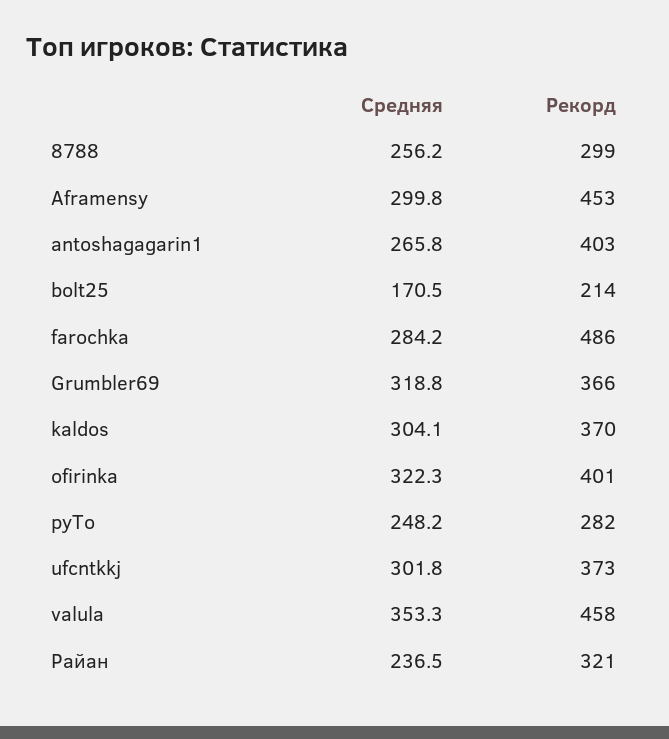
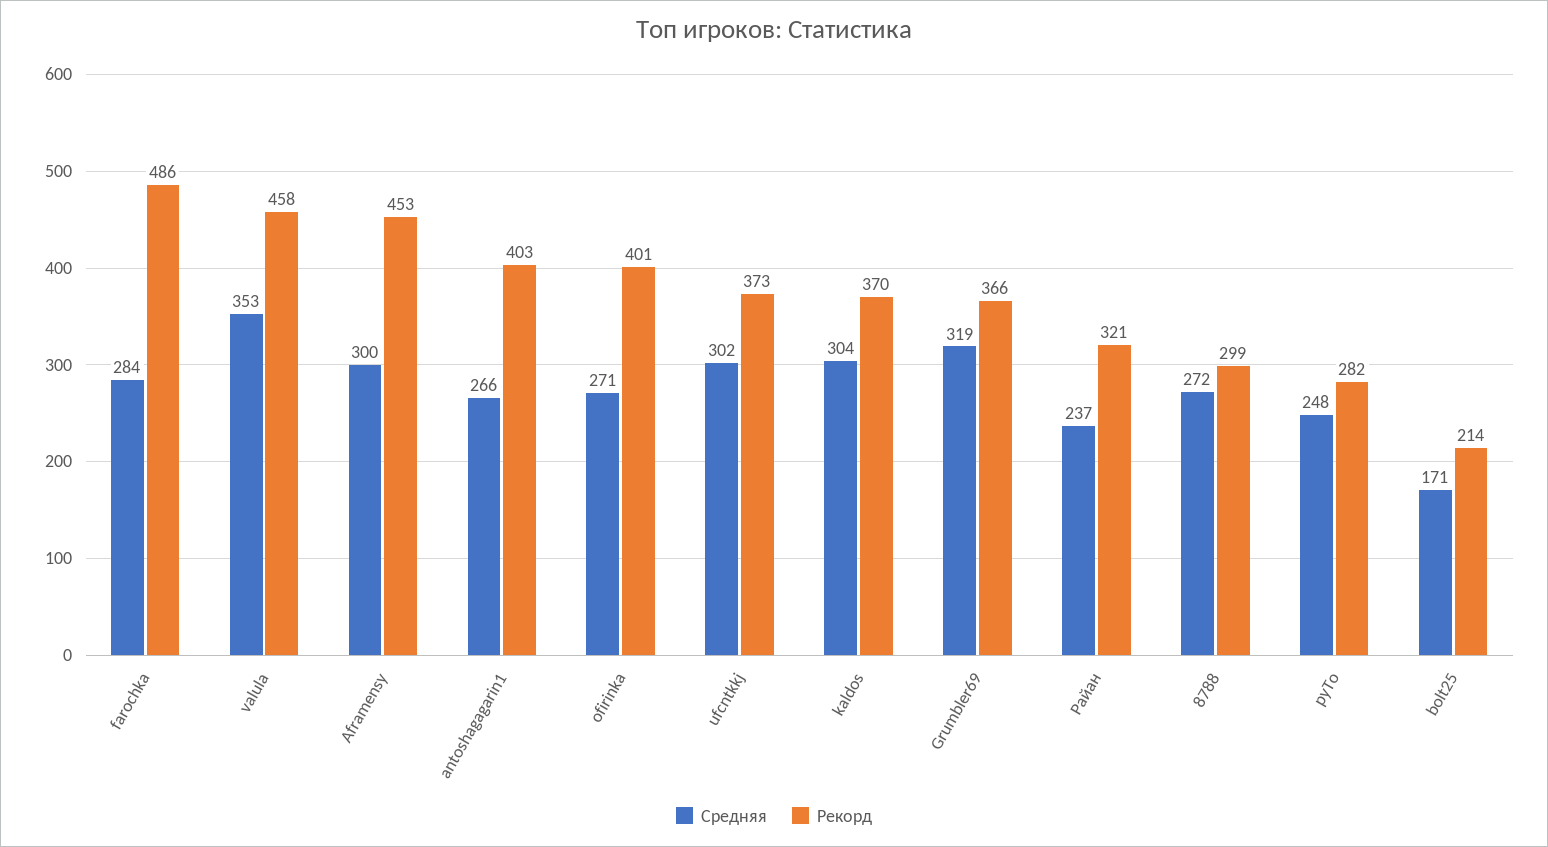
Средняя, 8788: 256.2 -> 272
Средняя, ofirinka: 322.3 -> 271

